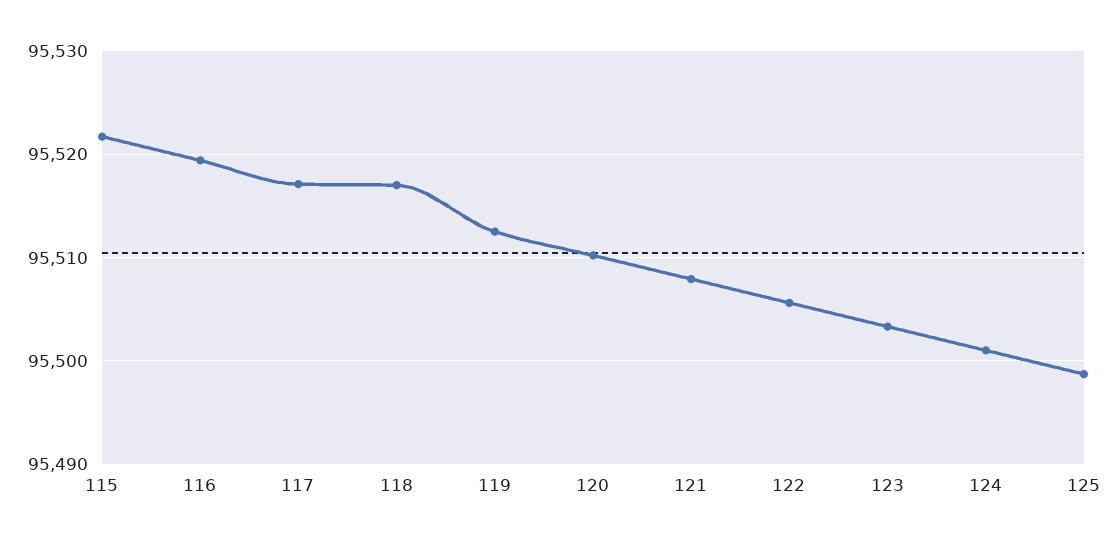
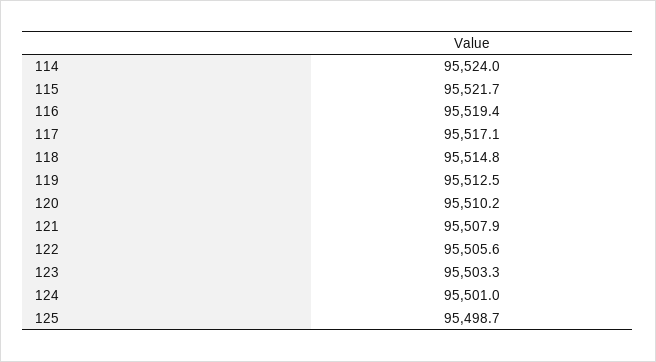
118: 95517 -> 95514.8
114: none -> 95524

